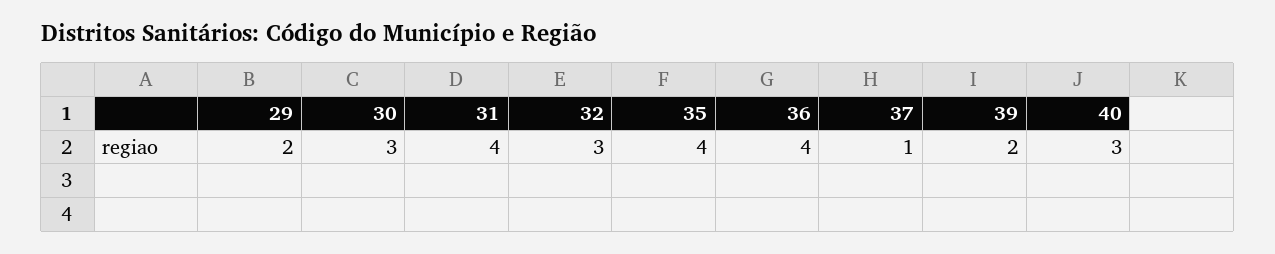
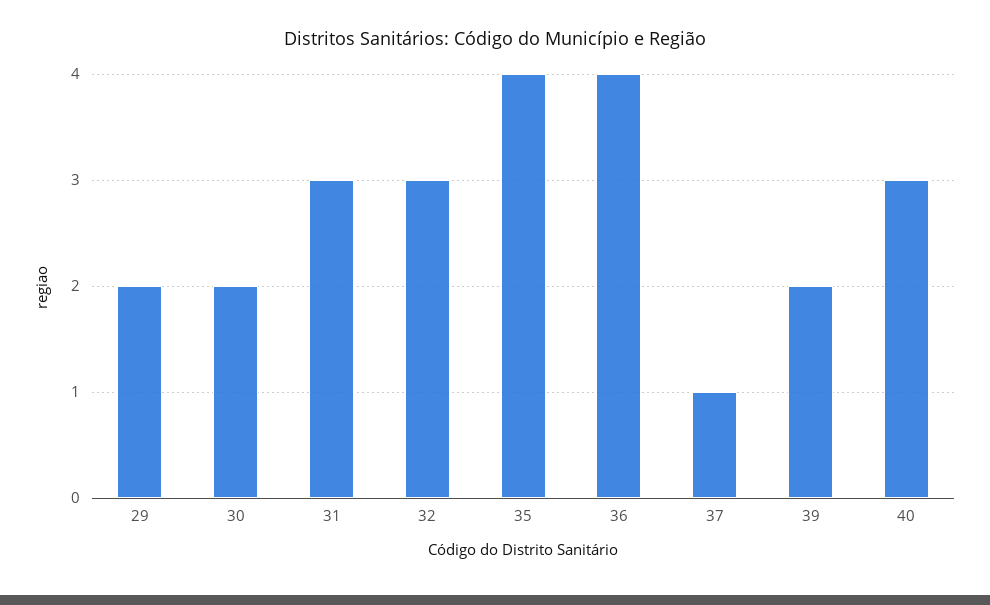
30: 3 -> 2
31: 4 -> 3

